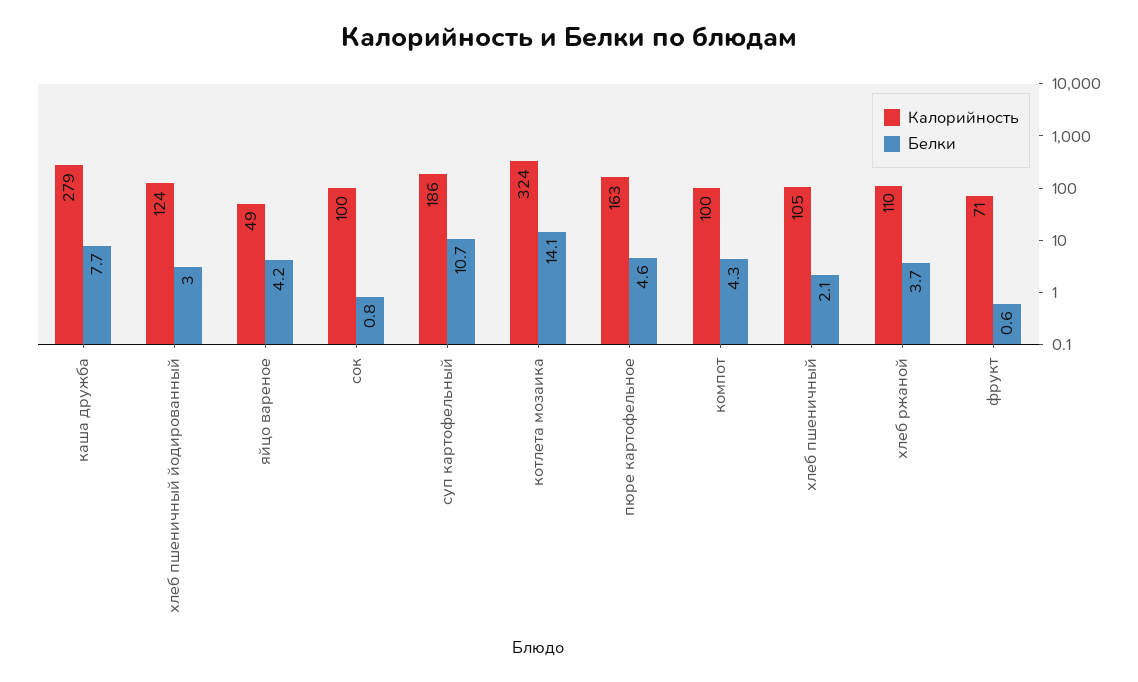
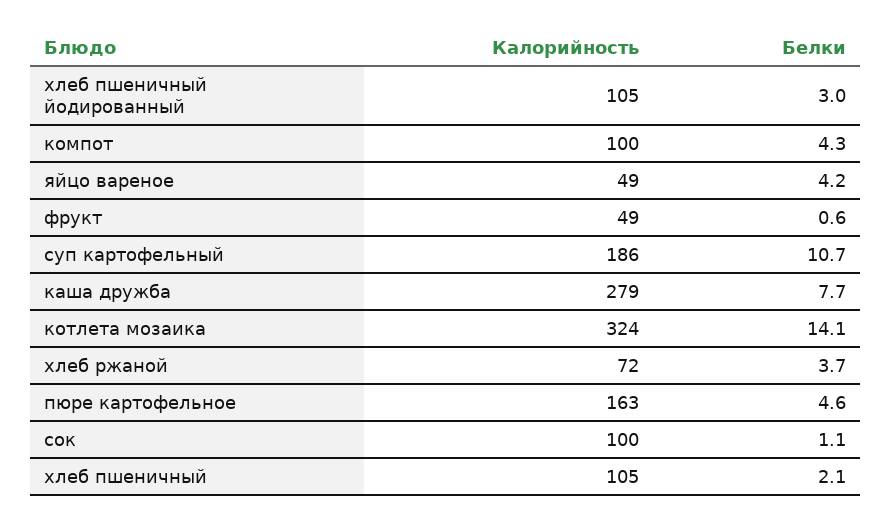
Калорийность, хлеб пшеничный йодированный: 124 -> 105
Белки, сок: 0.8 -> 1.1
Калорийность, хлеб ржаной: 110 -> 72
Калорийность, фрукт: 71 -> 49

